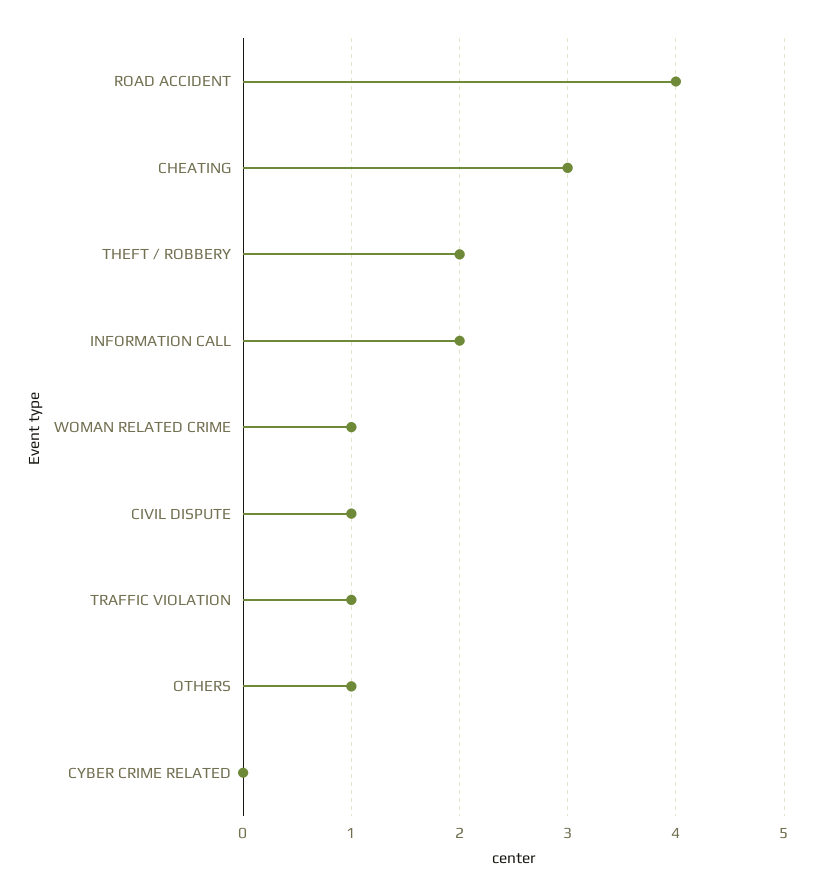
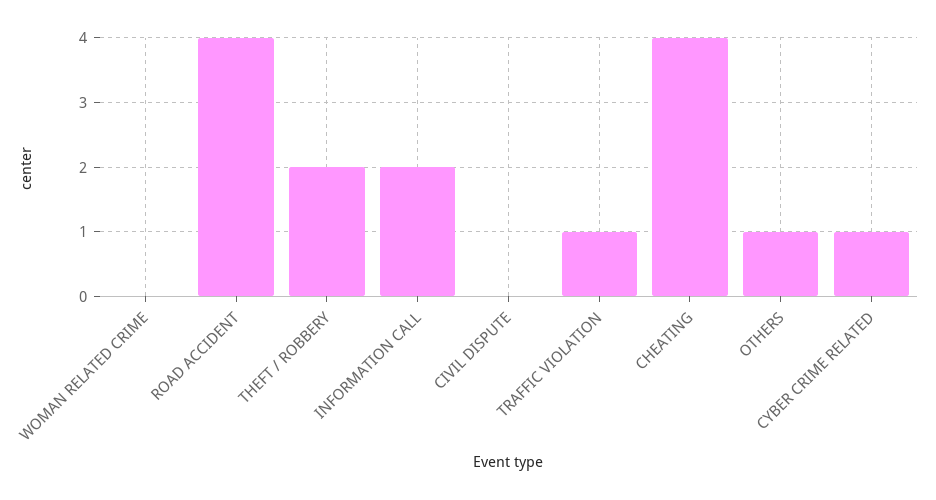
CHEATING: 3 -> 4
WOMAN RELATED CRIME: 1 -> 0
CIVIL DISPUTE: 1 -> 0
CYBER CRIME RELATED: 0 -> 1

